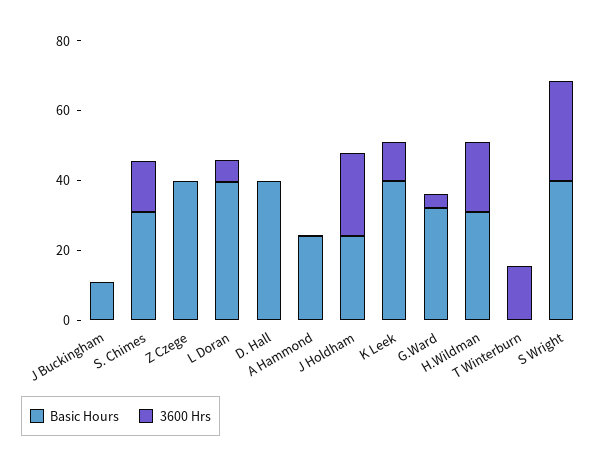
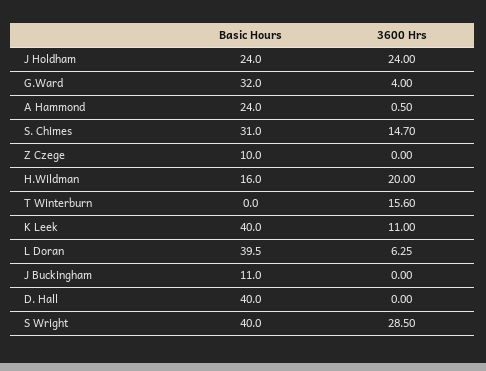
Basic Hours, Z Czege: 40 -> 10
Basic Hours, H.Wildman: 30 -> 16

